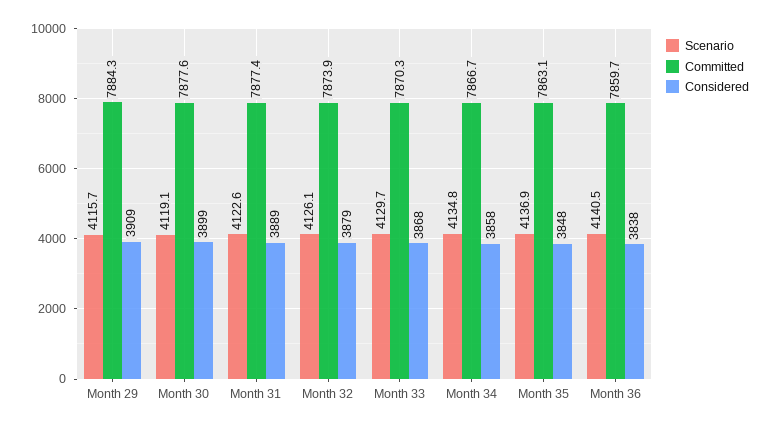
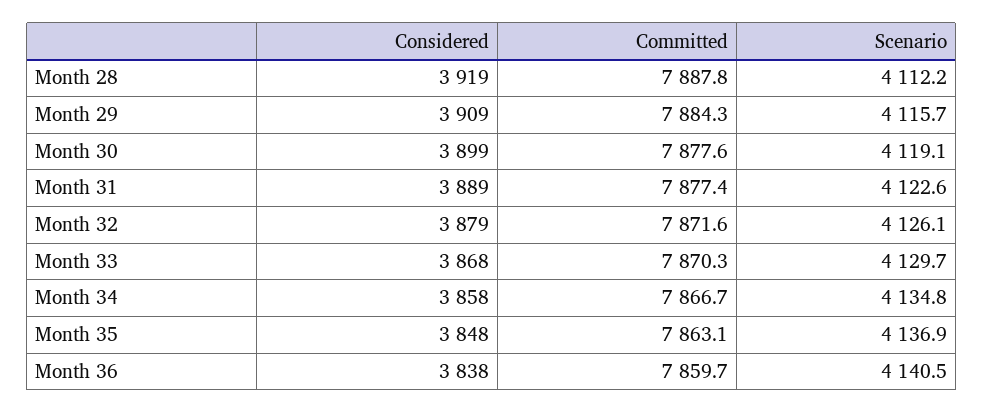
Committed, Month 32: 7873.9 -> 7871.6
Considered, Month 28: none -> 3919
Committed, Month 28: none -> 7887.8
Scenario, Month 28: none -> 4112.2

